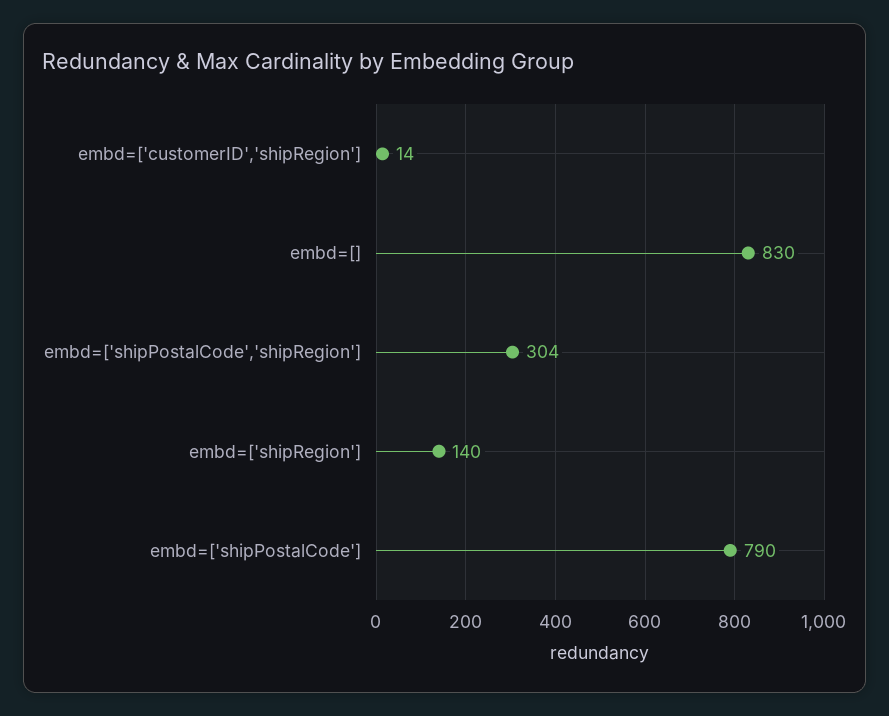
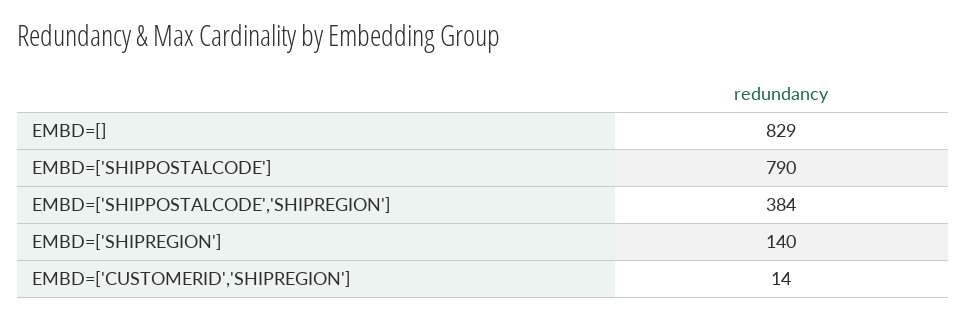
embd=[]: 830 -> 829
embd=['shipPostalCode','shipRegion']: 304 -> 384

